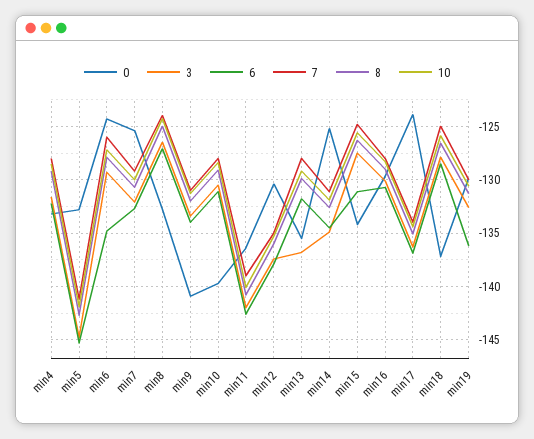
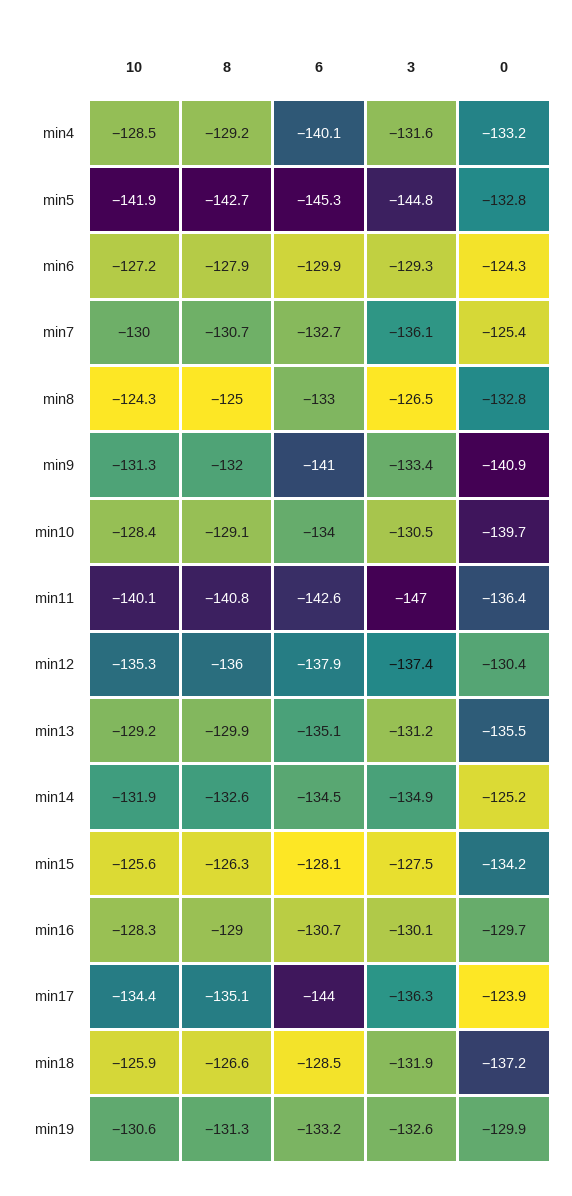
6, min4: -132 -> -140.1
7, min4: -128 -> none
7, min5: -141 -> none
6, min6: -135 -> -129.9
7, min6: -126 -> none
3, min7: -132 -> -136.1
7, min7: -129 -> none
6, min8: -127 -> -133
7, min8: -124 -> none
6, min9: -134 -> -141
7, min9: -131 -> none
6, min10: -131 -> -134
7, min10: -128 -> none
3, min11: -142 -> -147
7, min11: -139 -> none
7, min12: -135 -> none
3, min13: -137 -> -131.2
6, min13: -132 -> -135.1
7, min13: -128 -> none
7, min14: -131 -> none
6, min15: -131 -> -128.1
7, min15: -125 -> none
7, min16: -128 -> none
6, min17: -137 -> -144
7, min17: -134 -> none
3, min18: -128 -> -131.9
7, min18: -125 -> none
6, min19: -136 -> -133.2
7, min19: -130 -> none

